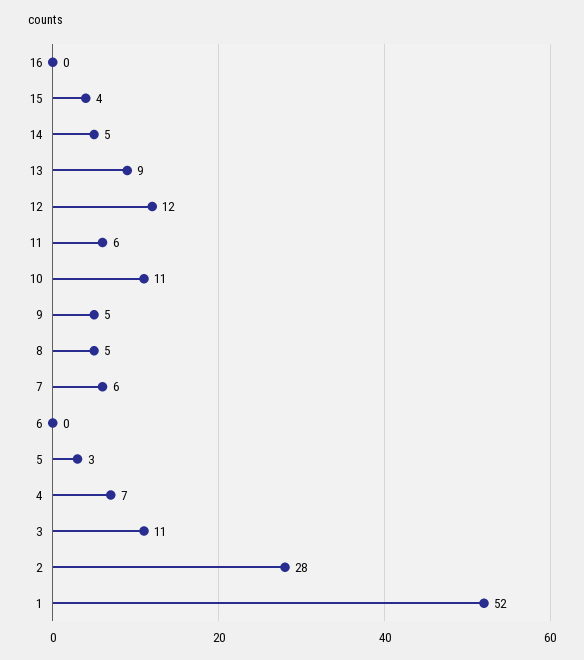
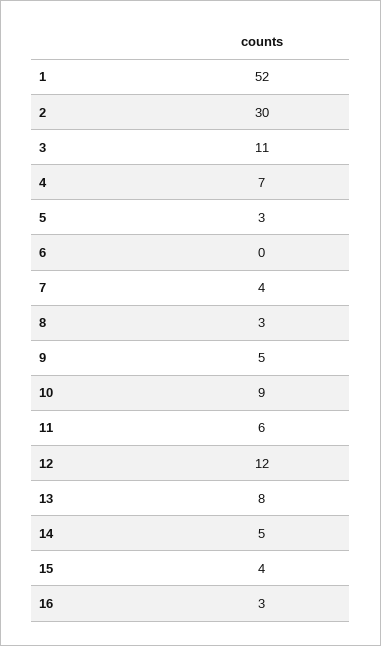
16: 0 -> 3
13: 9 -> 8
10: 11 -> 9
8: 5 -> 3
7: 6 -> 4
2: 28 -> 30

